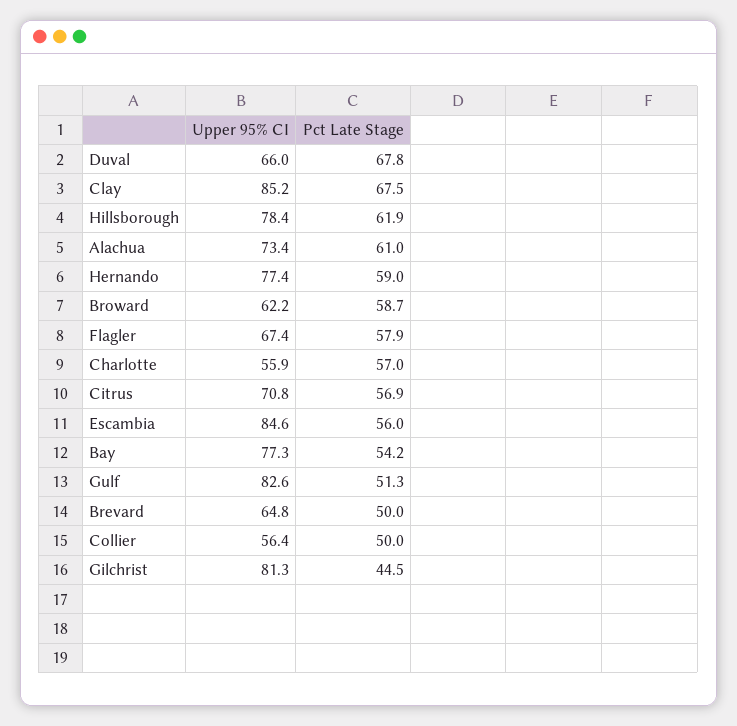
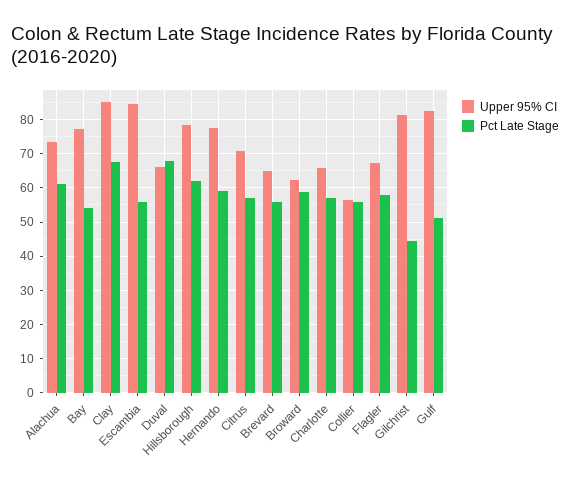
Upper 95% CI, Charlotte: 55.9 -> 66
Pct Late Stage, Brevard: 50 -> 56
Pct Late Stage, Collier: 50 -> 56

